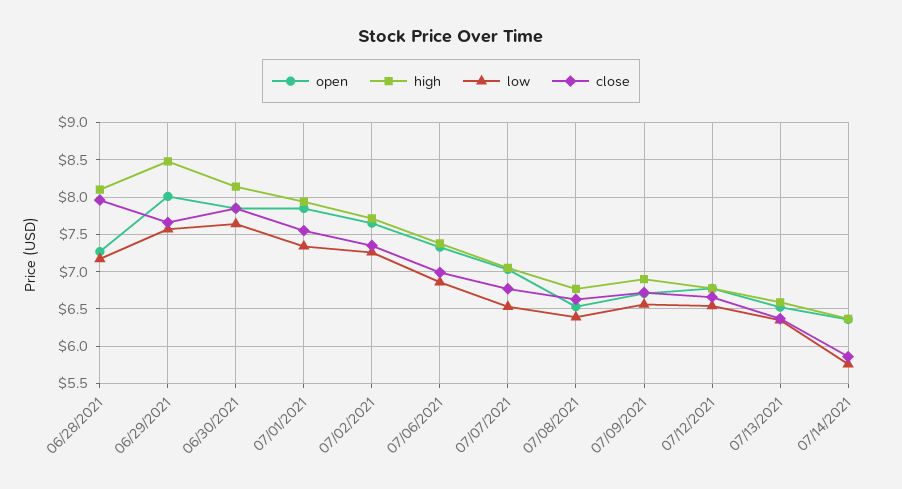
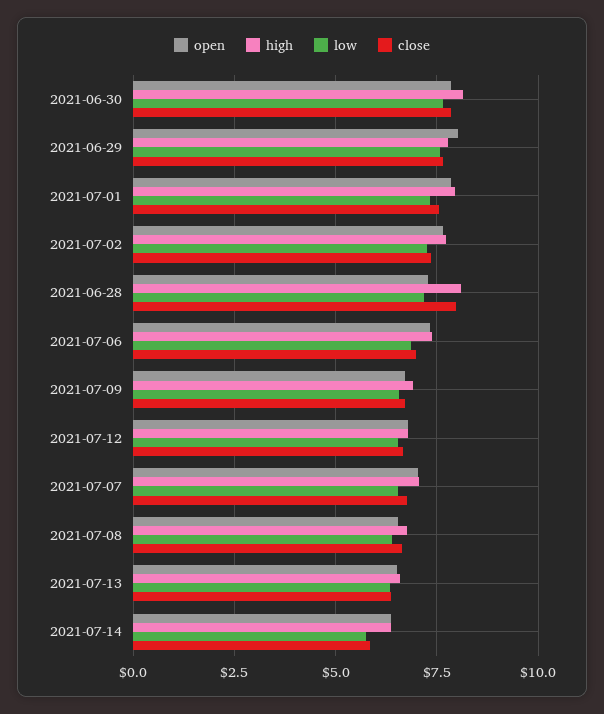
high, 06/29/2021: 8.5 -> 7.75

